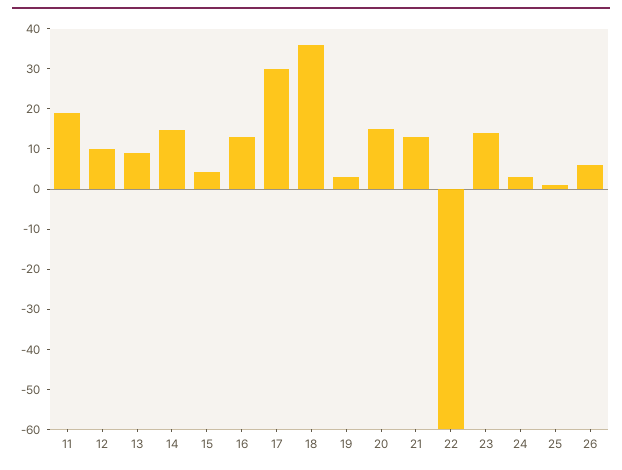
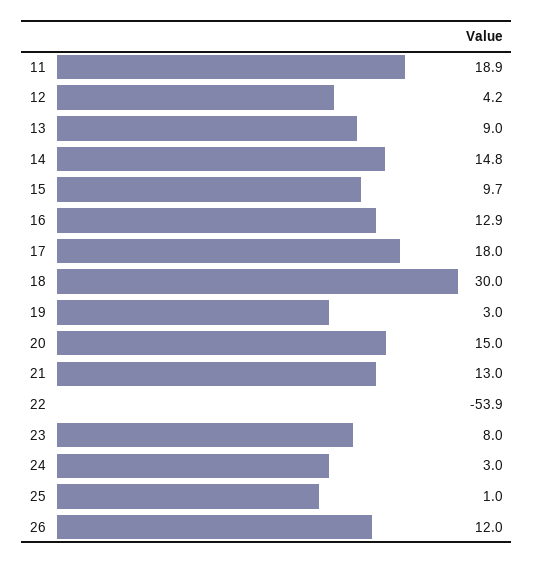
12: 10 -> 4.2
15: 4 -> 9.7
17: 30 -> 18
18: 36 -> 30
22: -60 -> -53.9
23: 14 -> 8
26: 6 -> 12

